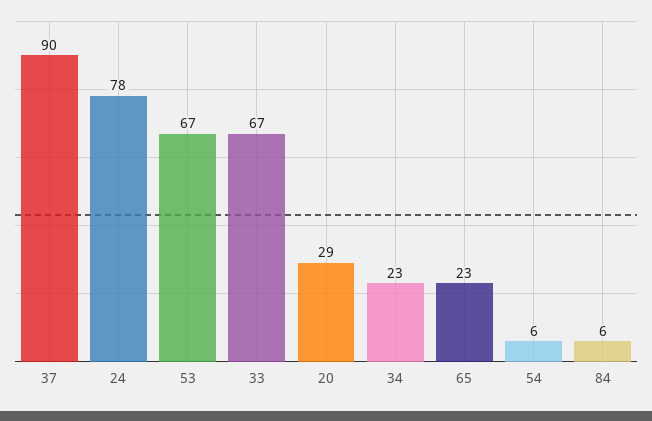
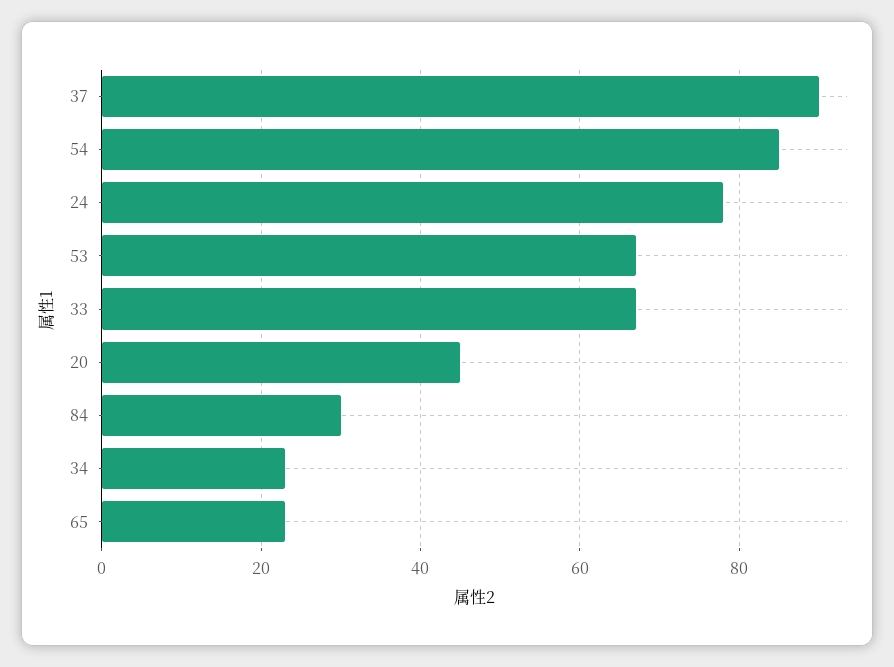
20: 29 -> 45
54: 6 -> 85
84: 6 -> 30

